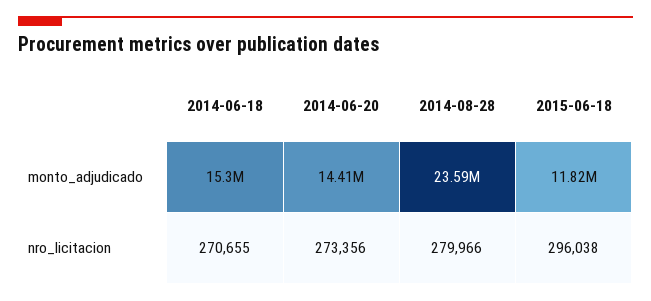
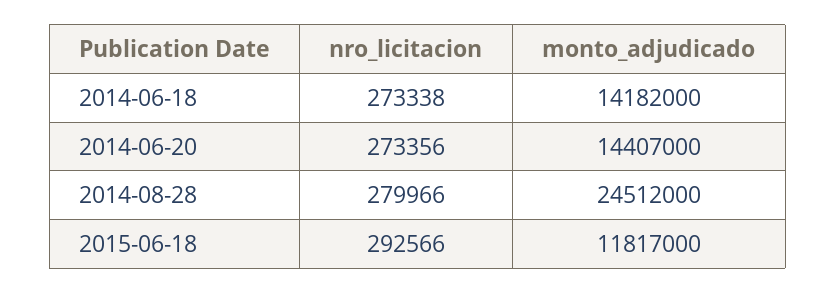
2014-06-18, monto_adjudicado: 15300000 -> 14182000
2014-08-28, monto_adjudicado: 23590000 -> 24512000
2014-06-18, nro_licitacion: 270655 -> 273338
2015-06-18, nro_licitacion: 296038 -> 292566

